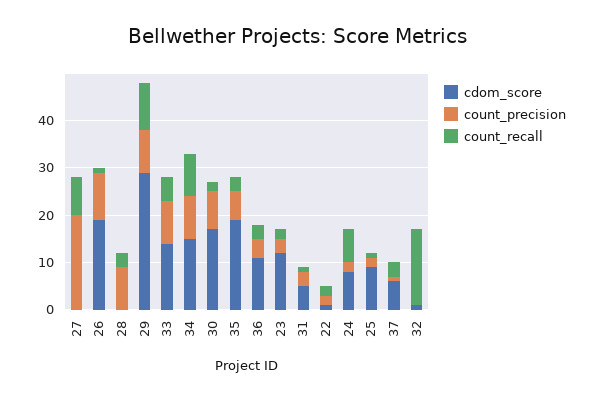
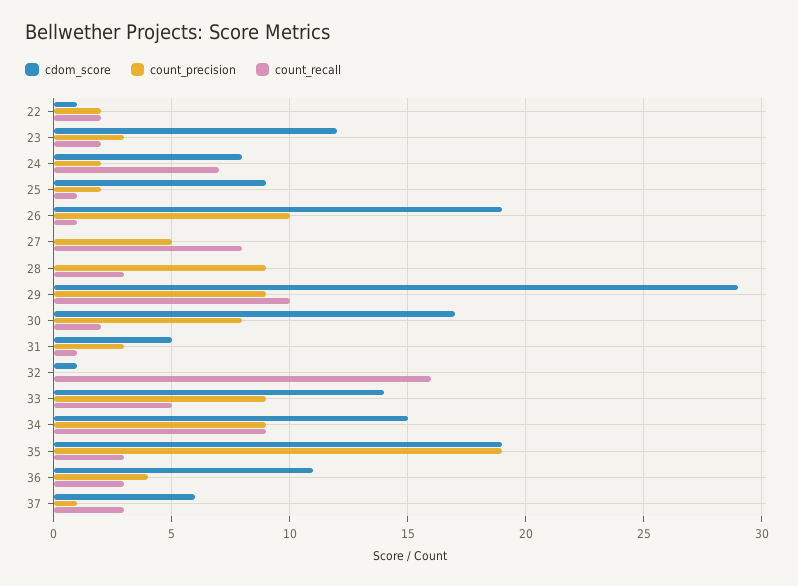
count_precision, 27: 20 -> 5
count_precision, 35: 5 -> 19

